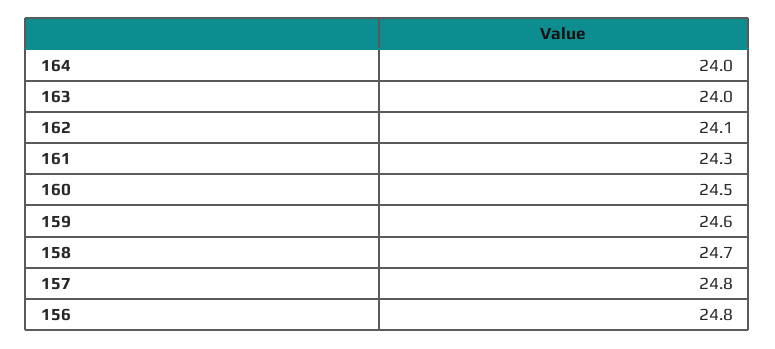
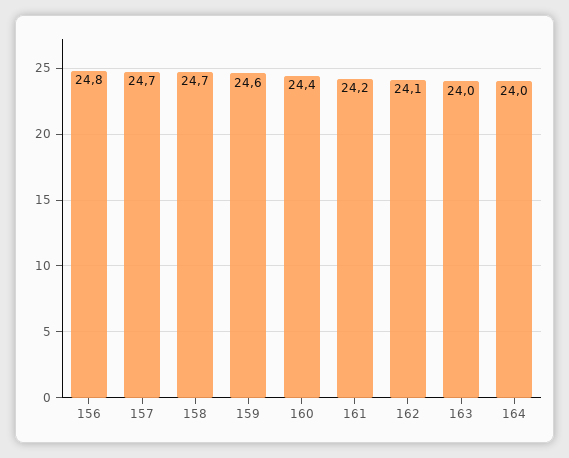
161: 24.3 -> 24.2
160: 24.5 -> 24.4
157: 24.8 -> 24.7

